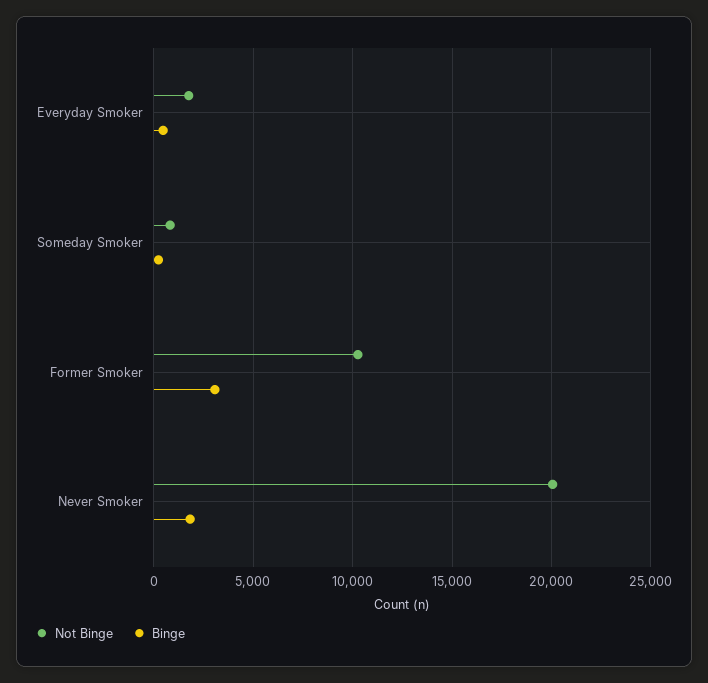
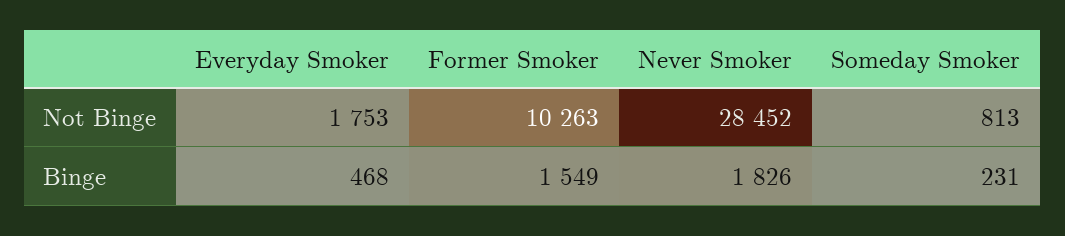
Binge, Former Smoker: 3000 -> 1549
Not Binge, Never Smoker: 20000 -> 28452

